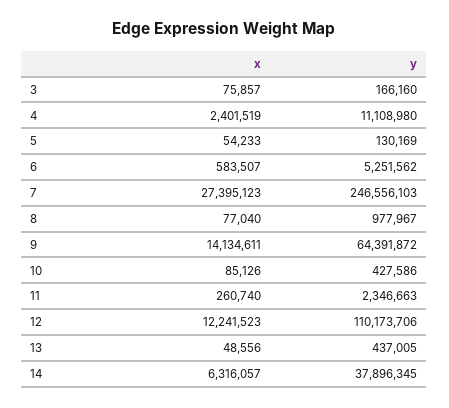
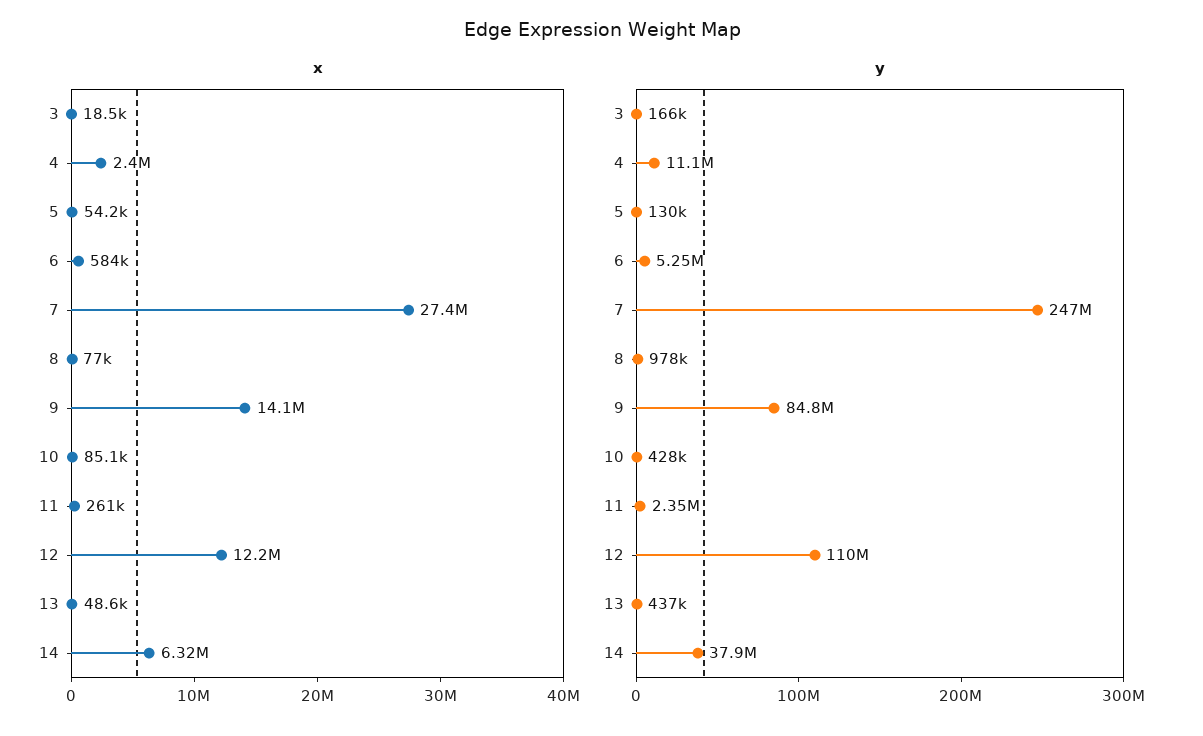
x, 3: 75857 -> 18500
y, 9: 64391872 -> 84800000

